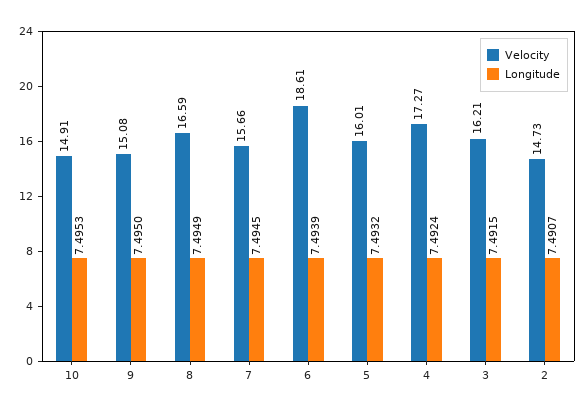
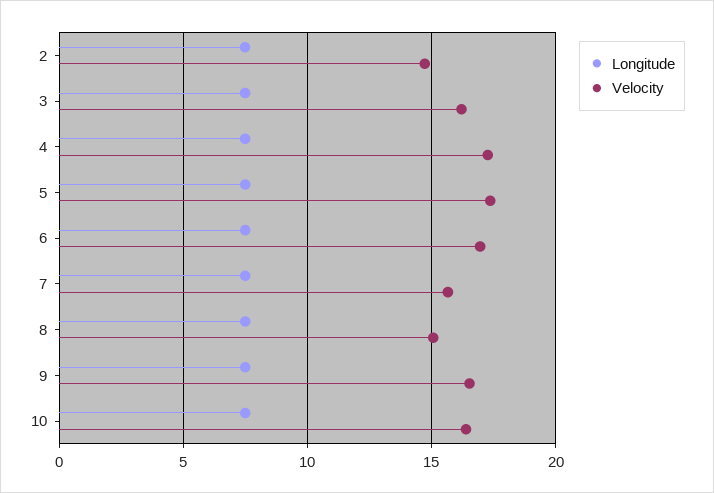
Velocity, 10: 14.91 -> 16.5
Velocity, 9: 15.08 -> 16.5
Velocity, 8: 16.59 -> 15
Velocity, 6: 18.61 -> 17
Velocity, 5: 16.01 -> 17.5

